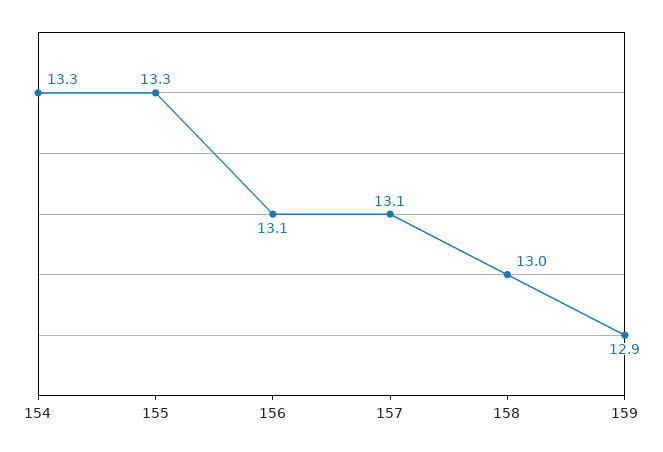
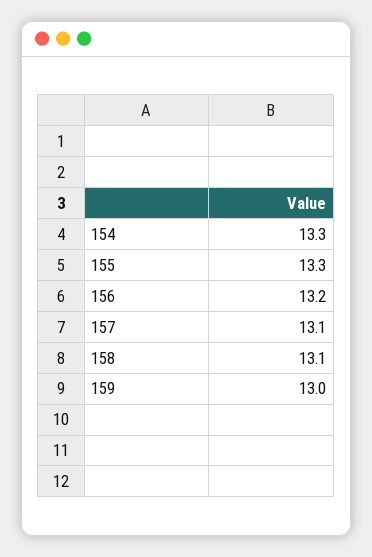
156: 13.1 -> 13.2
158: 13 -> 13.1
159: 12.9 -> 13

